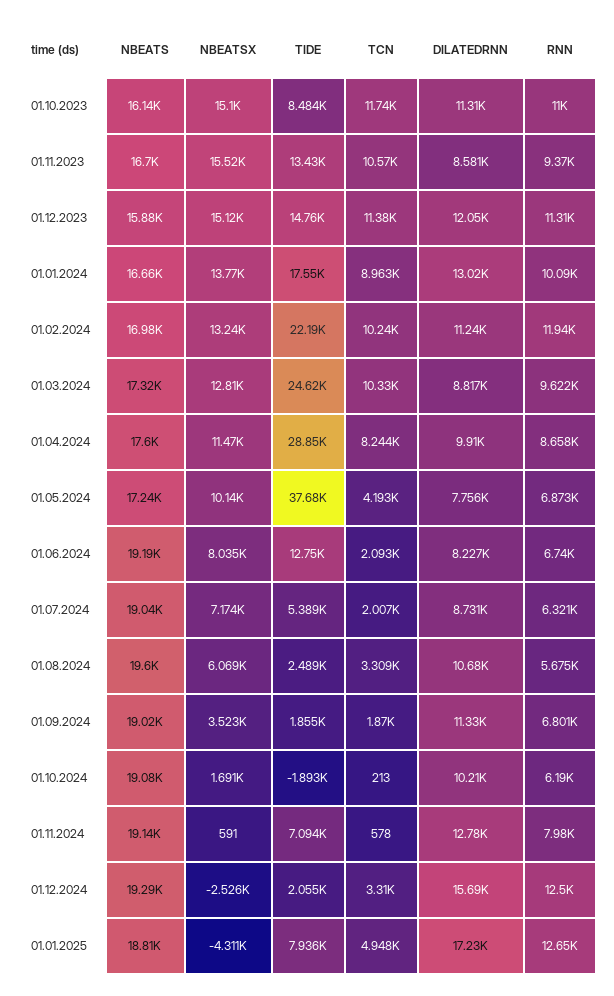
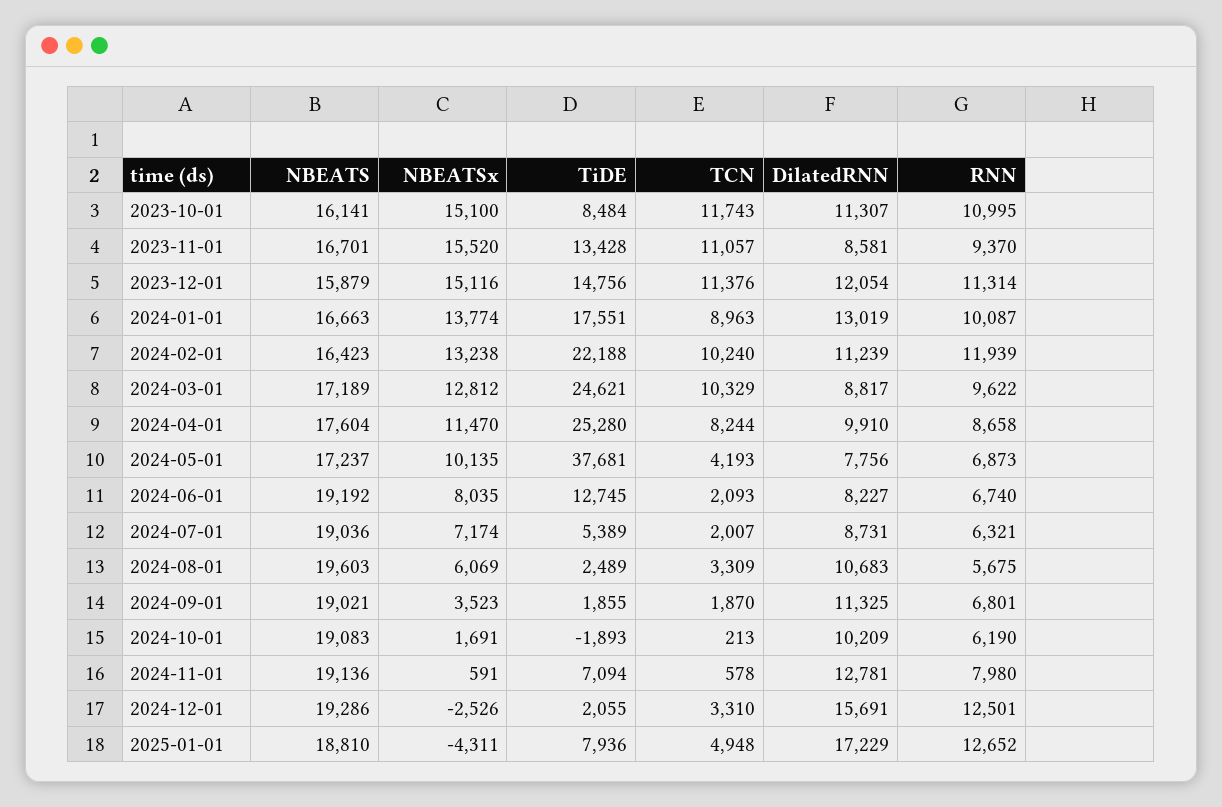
TCN, 01.11.2023: 10570 -> 11057
NBEATS, 01.02.2024: 16980 -> 16423
NBEATS, 01.03.2024: 17320 -> 17189
TIDE, 01.04.2024: 28850 -> 25280

